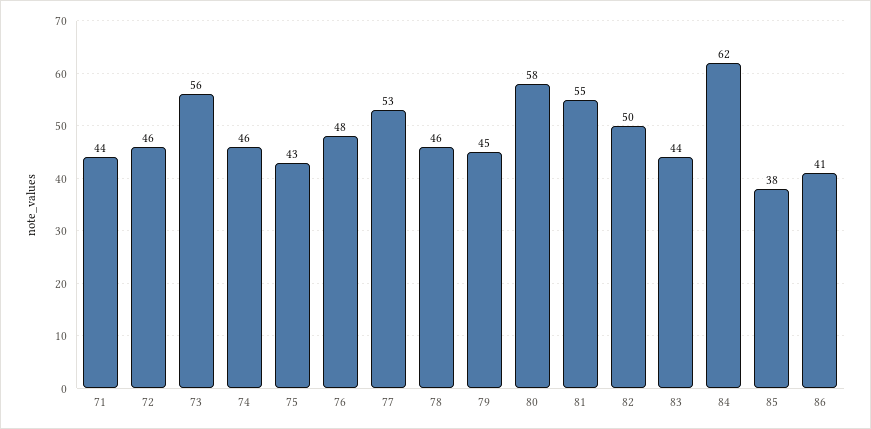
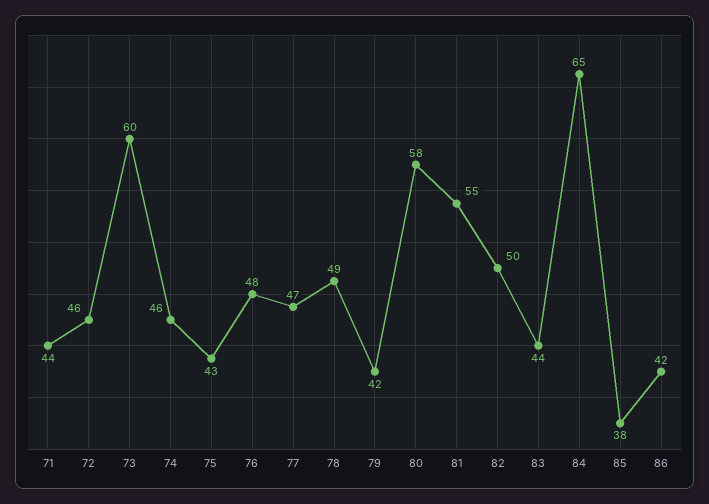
73: 56 -> 60
77: 53 -> 47
78: 46 -> 49
79: 45 -> 42
84: 62 -> 65
86: 41 -> 42

